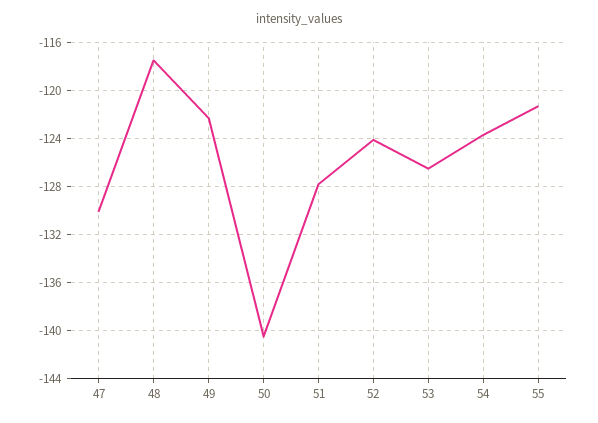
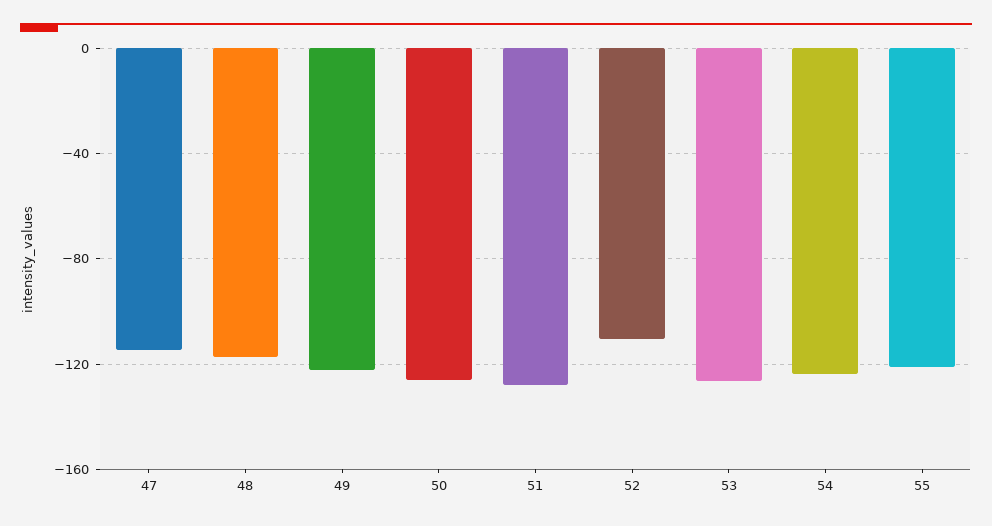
47: -130 -> -115
50: -140.5 -> -125
52: -124 -> -110

